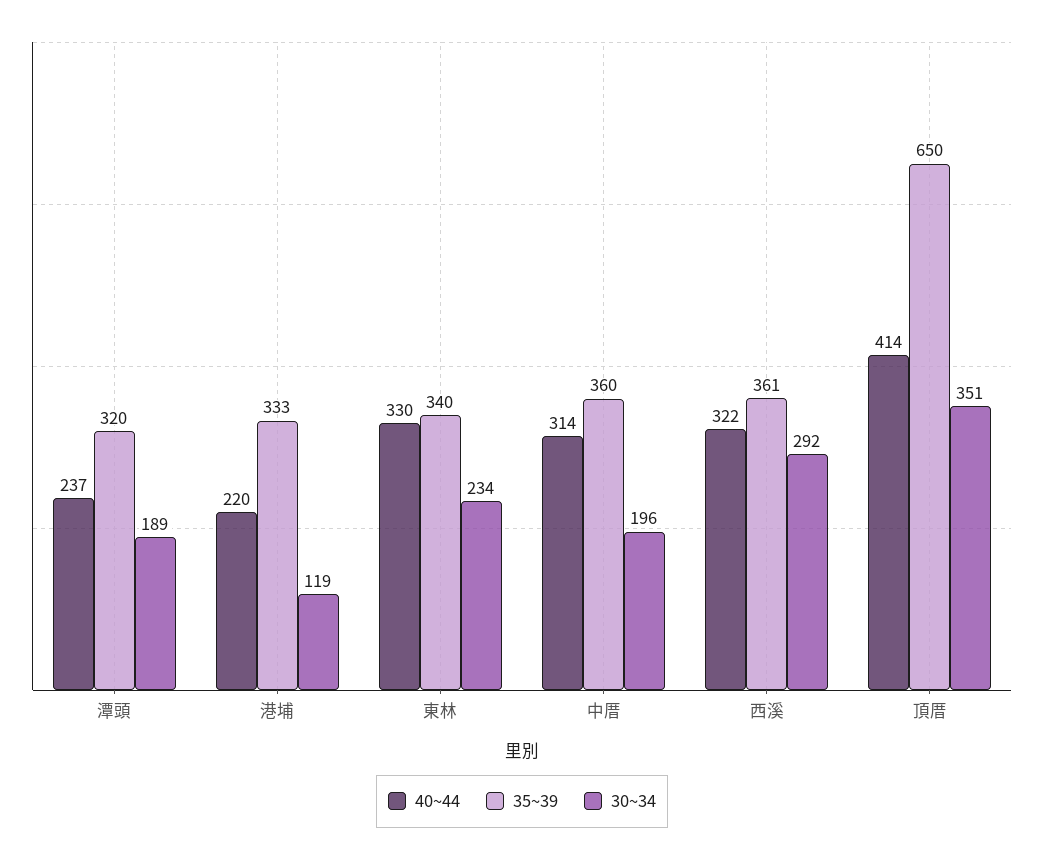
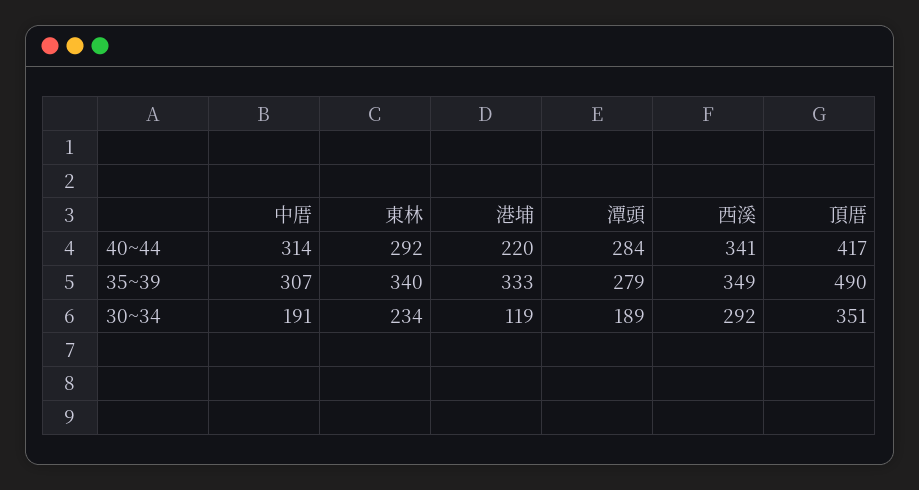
40~44, 潭頭: 237 -> 284
35~39, 潭頭: 320 -> 279
40~44, 東林: 330 -> 292
35~39, 中厝: 360 -> 307
30~34, 中厝: 196 -> 191
40~44, 西溪: 322 -> 341
35~39, 西溪: 361 -> 349
40~44, 頂厝: 414 -> 417
35~39, 頂厝: 650 -> 490

